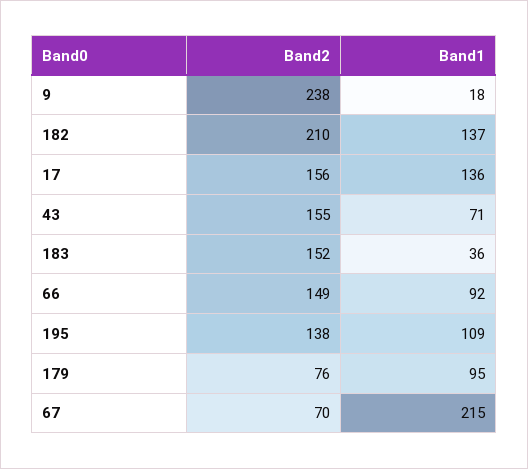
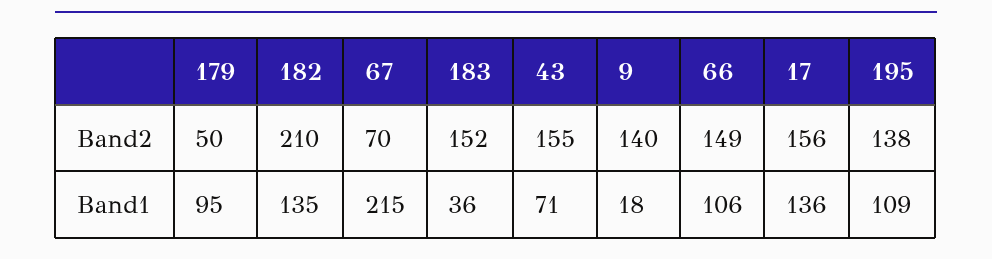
Band2, 9: 238 -> 140
Band1, 182: 137 -> 135
Band1, 66: 92 -> 106
Band2, 179: 76 -> 50

